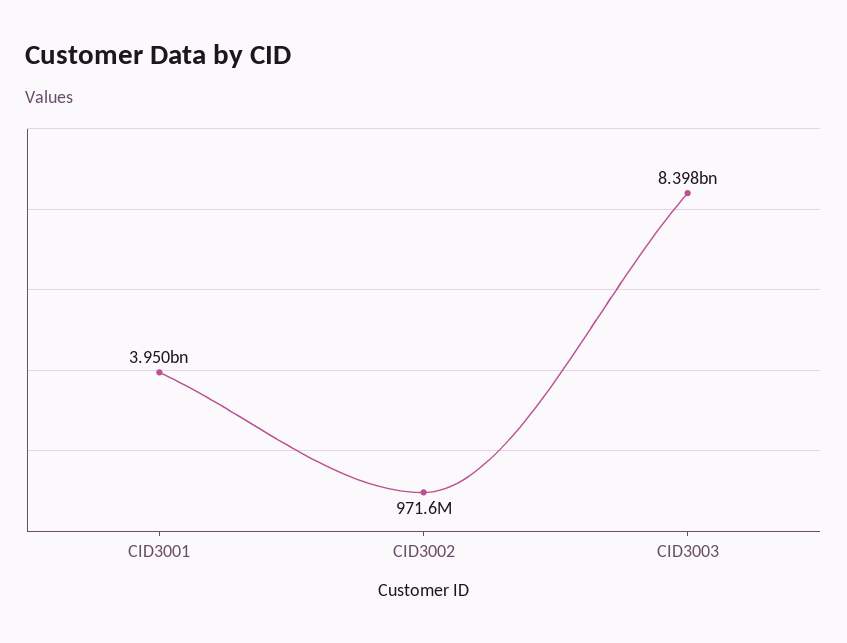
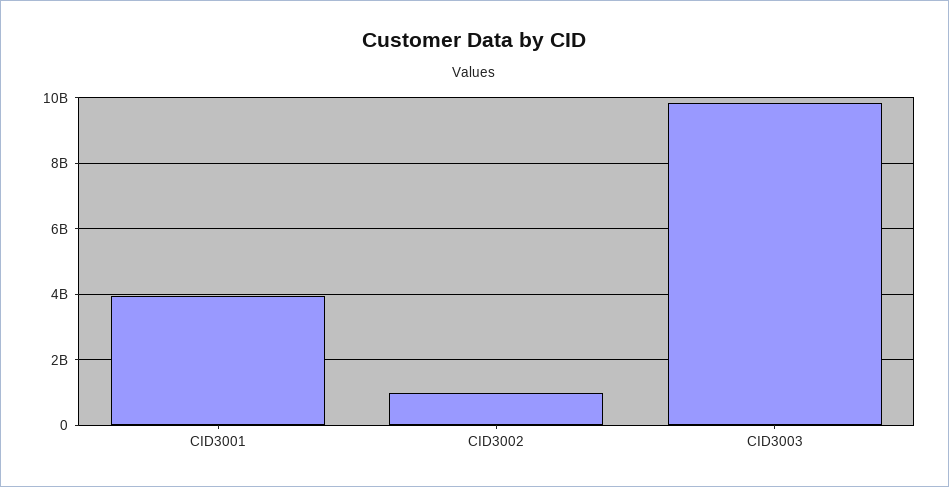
CID3003: 8398000000 -> 9800000000

